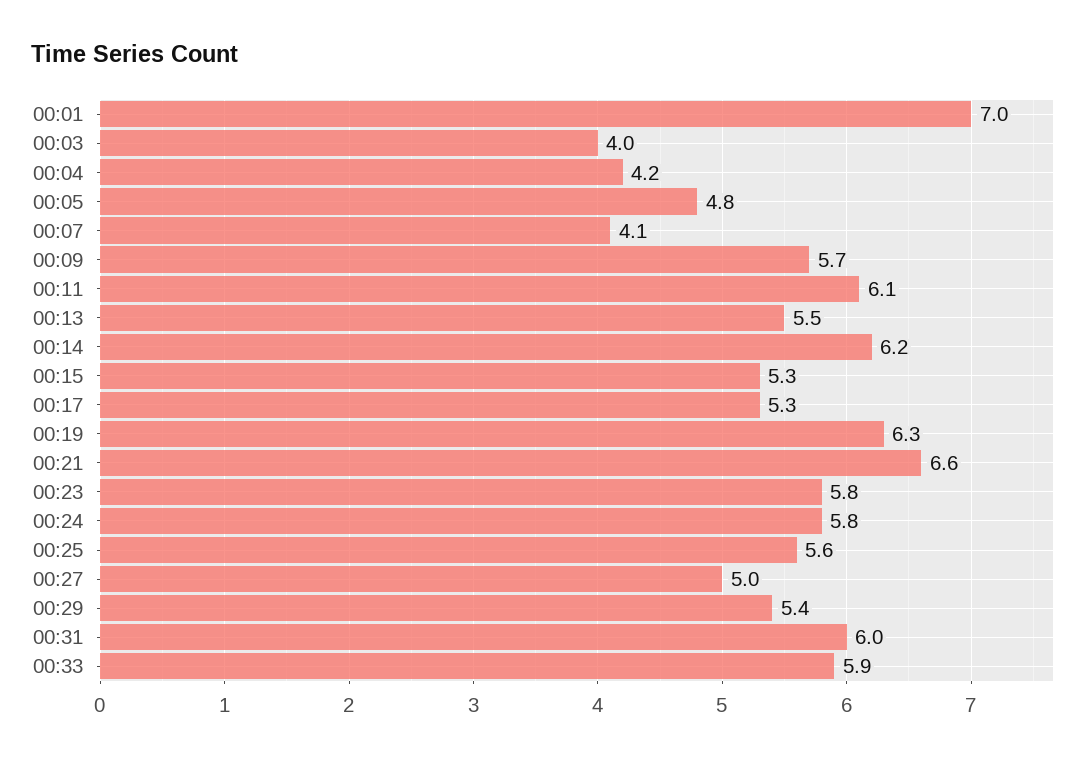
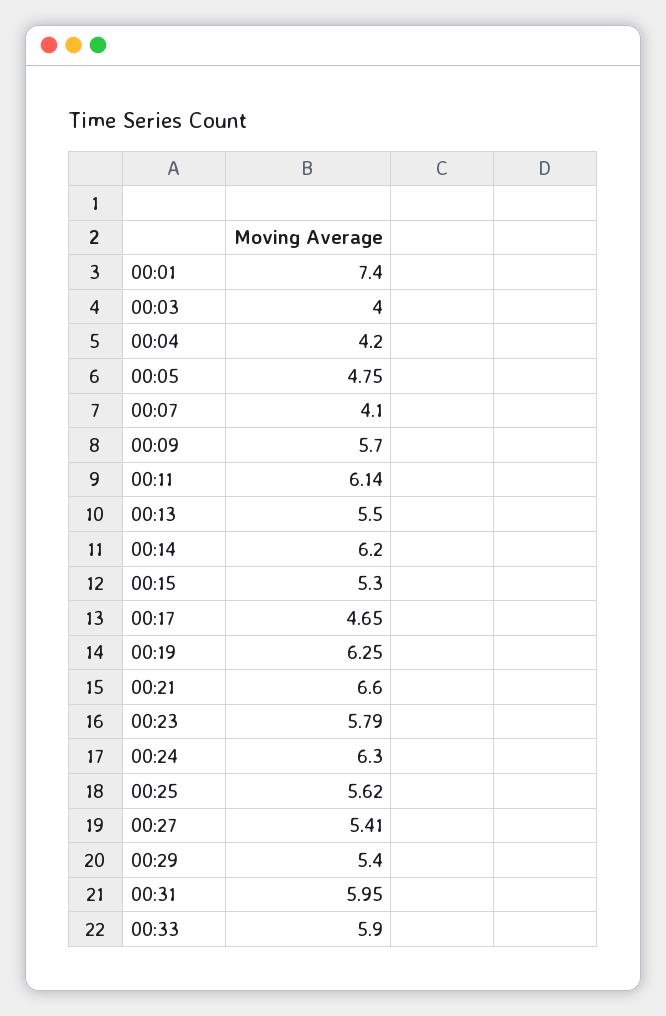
00:01: 7 -> 7.4
00:17: 5.3 -> 4.65
00:24: 5.8 -> 6.3
00:27: 5 -> 5.41

